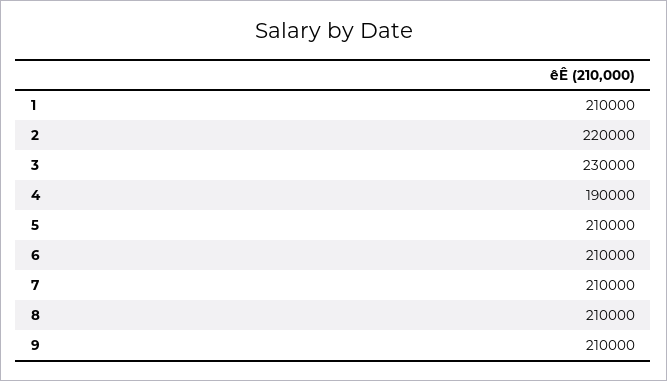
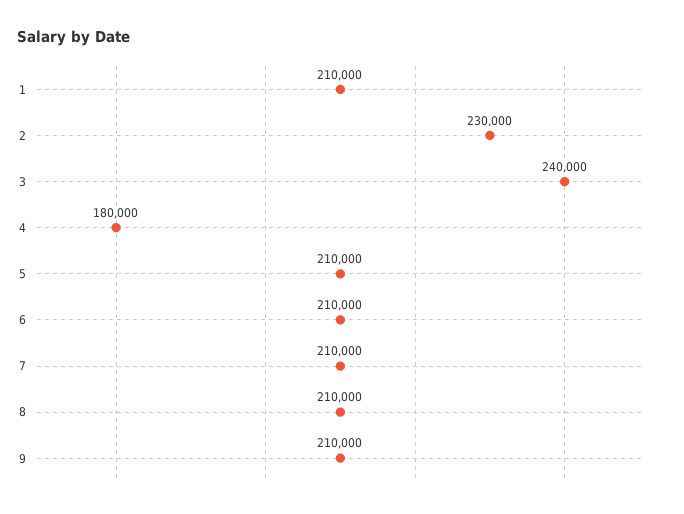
2: 220000 -> 230000
3: 230000 -> 240000
4: 190000 -> 180000

